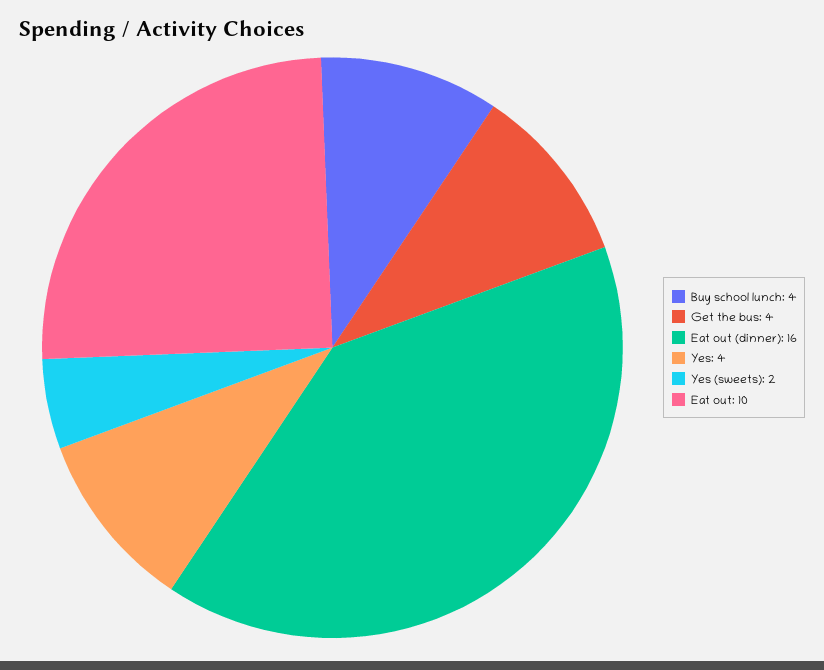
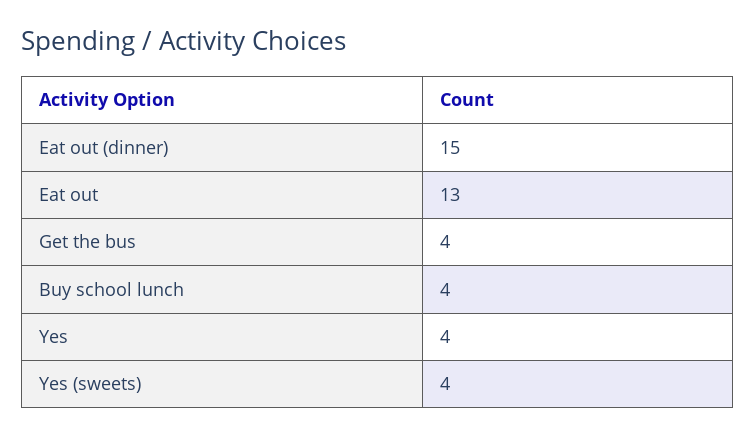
Eat out (dinner): 16 -> 15
Yes (sweets): 2 -> 4
Eat out: 10 -> 13

